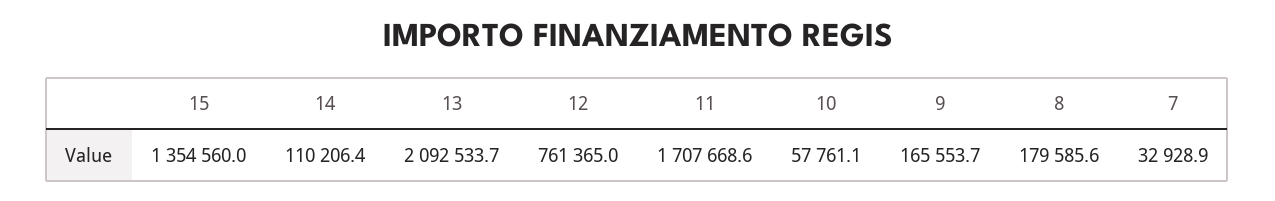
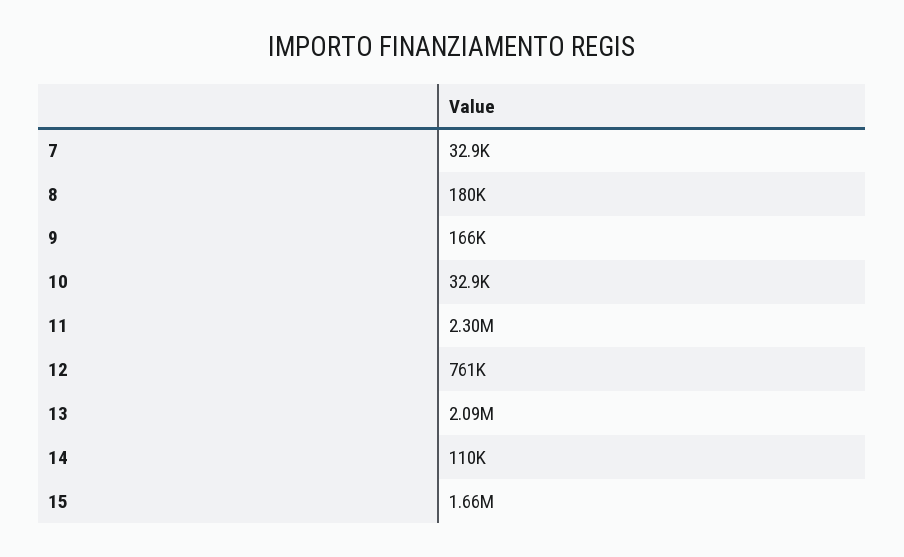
15: 1354560 -> 1660000
11: 1707668.6 -> 2300000
10: 57761.1 -> 32900

